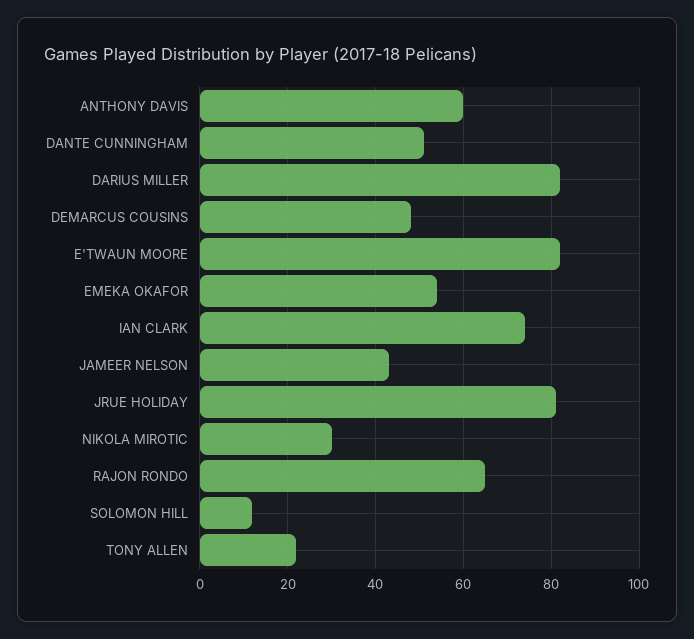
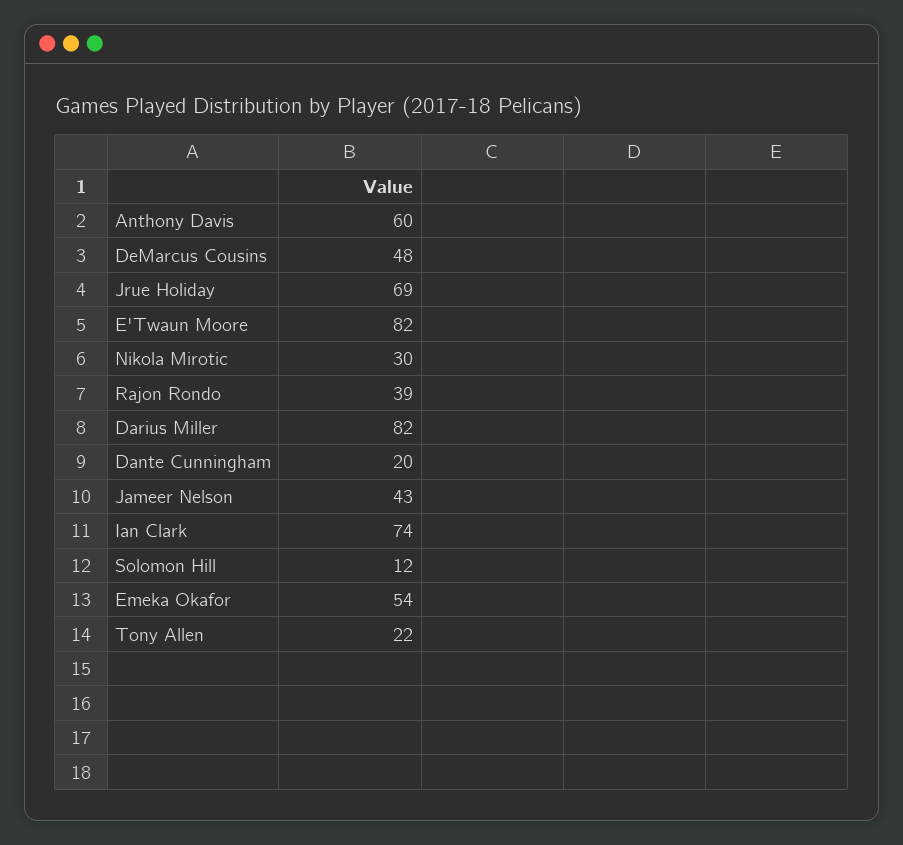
DANTE CUNNINGHAM: 50 -> 20
JRUE HOLIDAY: 80 -> 69
RAJON RONDO: 65 -> 39

